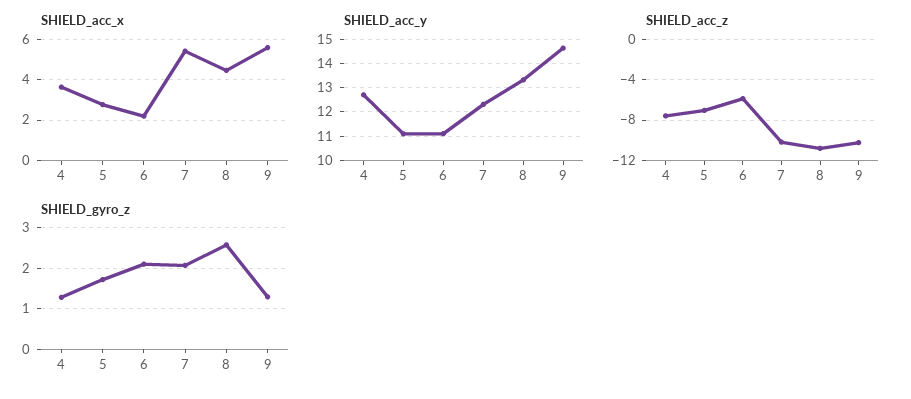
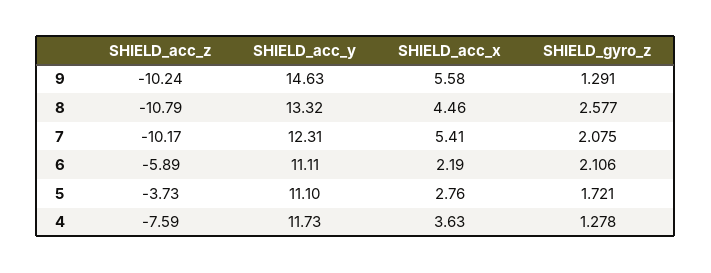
SHIELD_acc_y, 4: 12.75 -> 11.73
SHIELD_acc_z, 5: -7 -> -3.73

